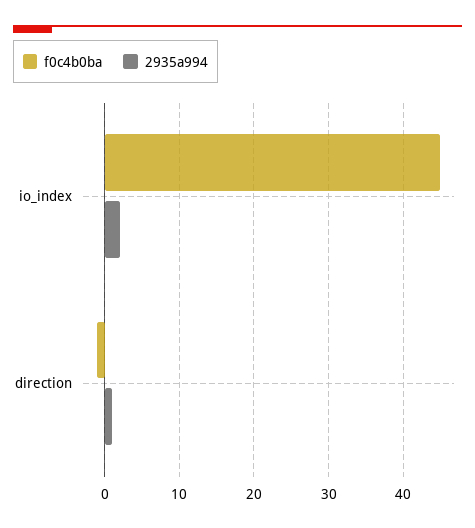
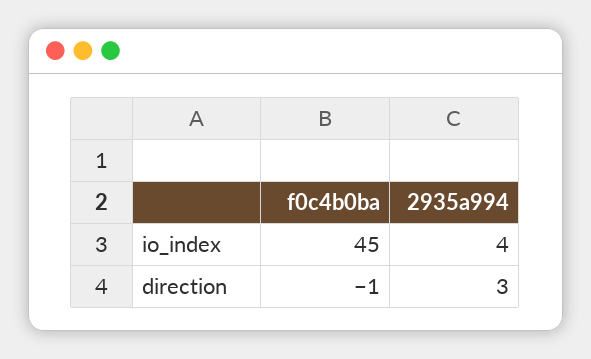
2935a994, io_index: 2 -> 4
2935a994, direction: 1 -> 3

